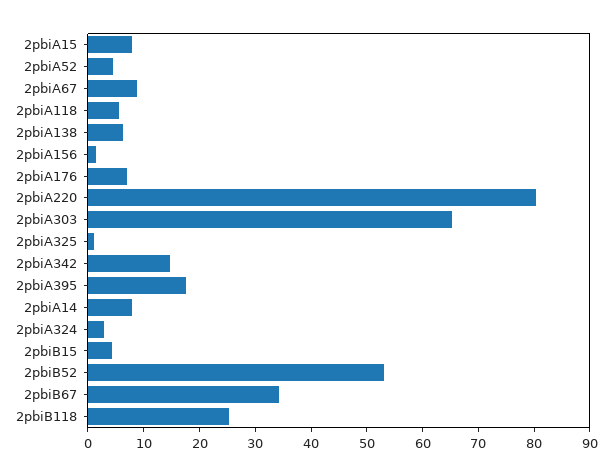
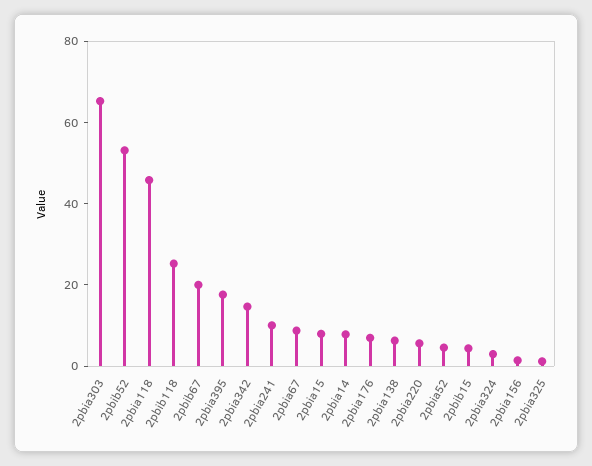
2pbiA118: 6 -> 45
2pbiA220: 80 -> 5
2pbiB67: 34 -> 20
2pbia241: none -> 10

